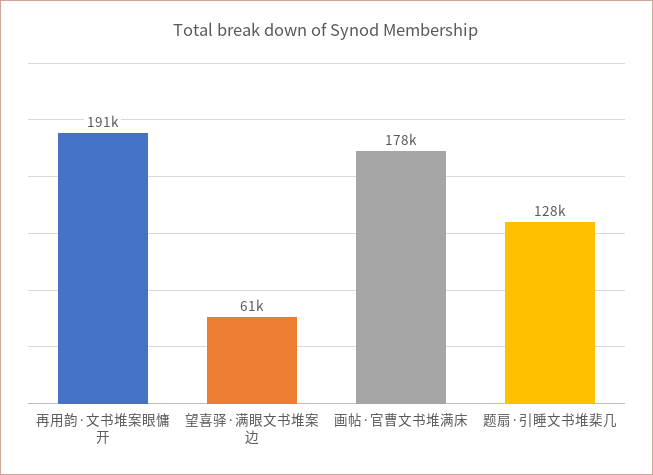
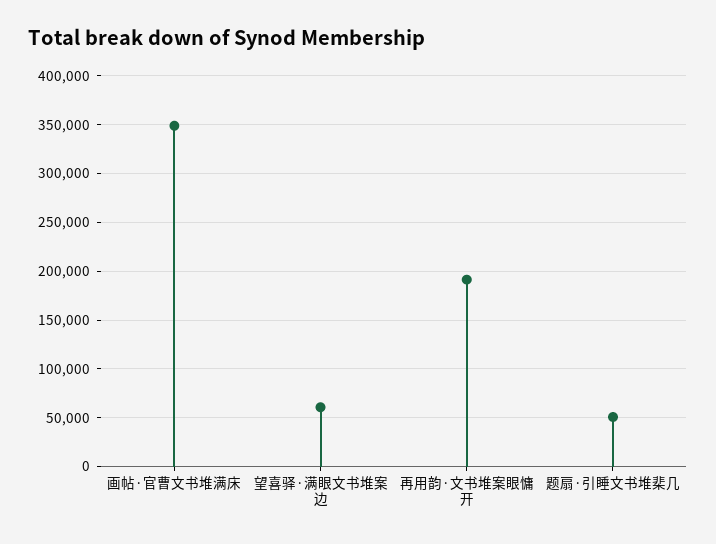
画帖·官曹文书堆满床: 178000 -> 350000
题扇·引睡文书堆棐几: 128000 -> 50000

